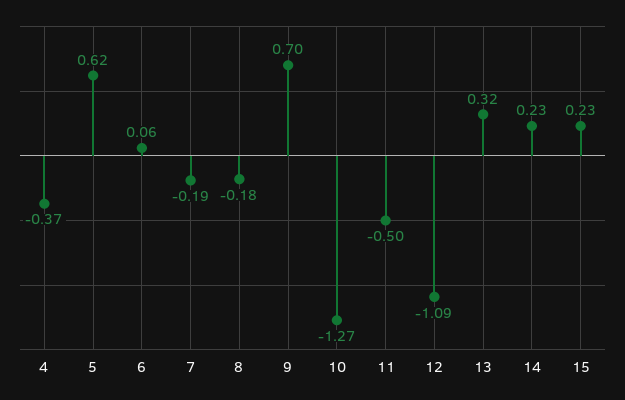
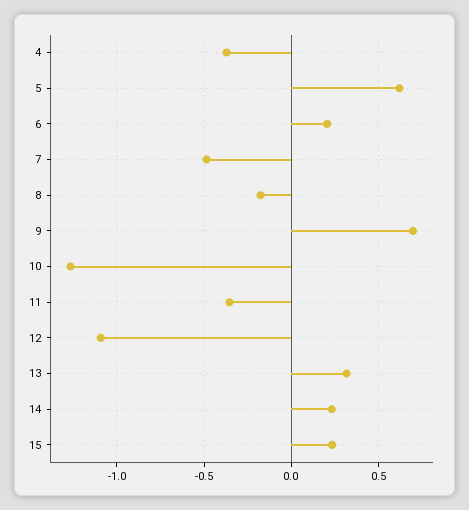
6: 0.06 -> 0.2
7: -0.19 -> -0.5
11: -0.5 -> -0.35

